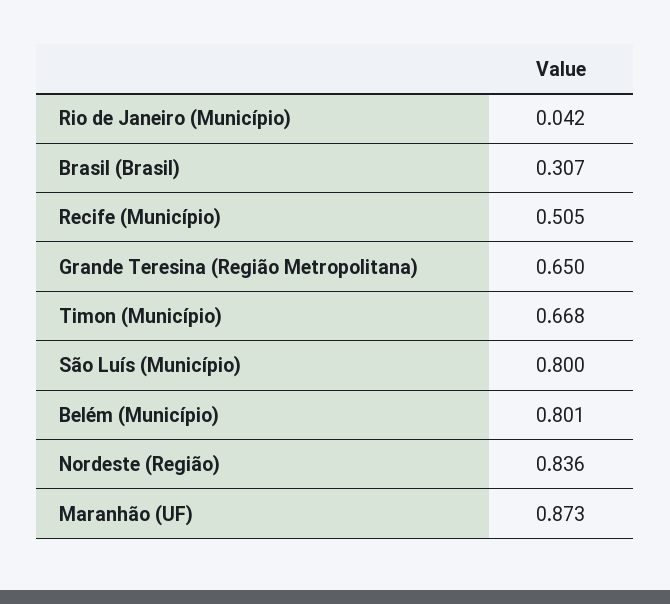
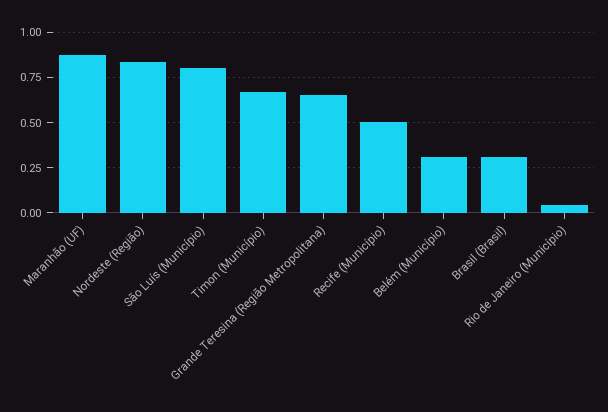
Belém (Município): 0.801 -> 0.3

